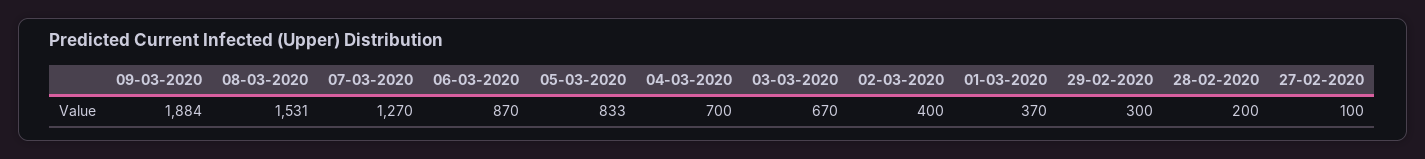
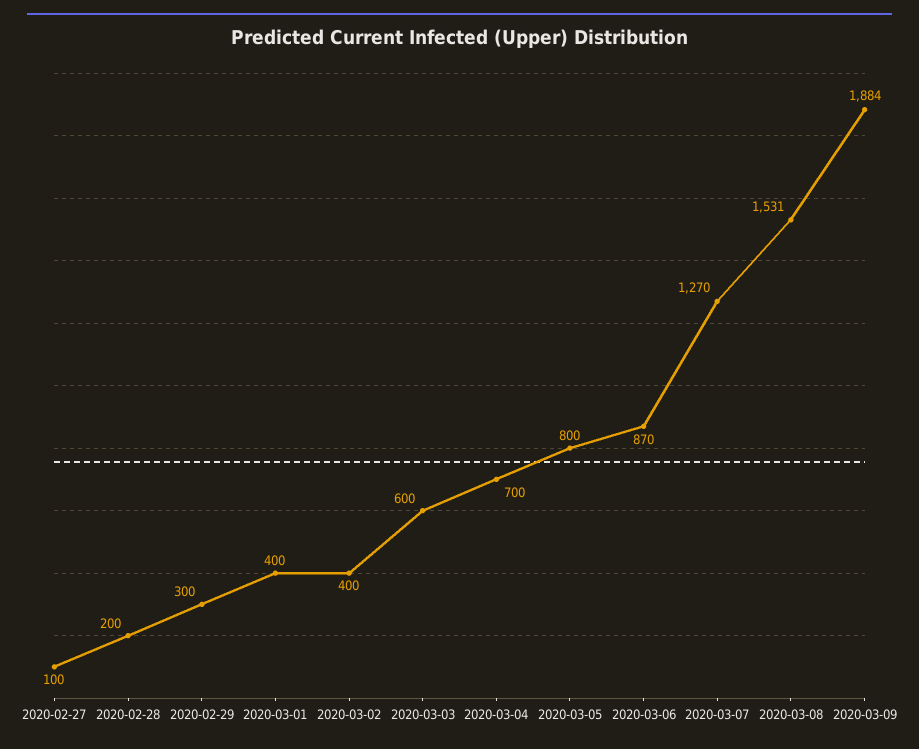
05-03-2020: 833 -> 800
03-03-2020: 670 -> 600
01-03-2020: 370 -> 400

